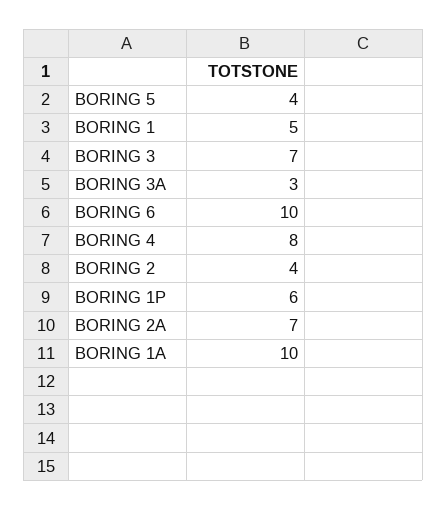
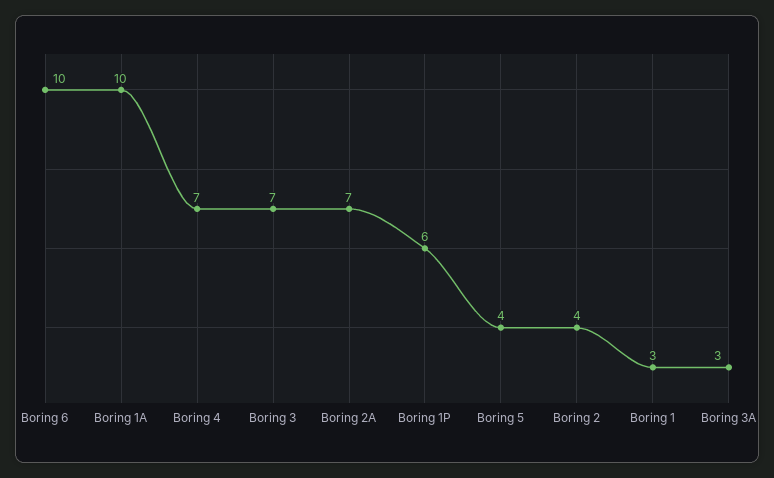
BORING 1: 5 -> 3
BORING 4: 8 -> 7

